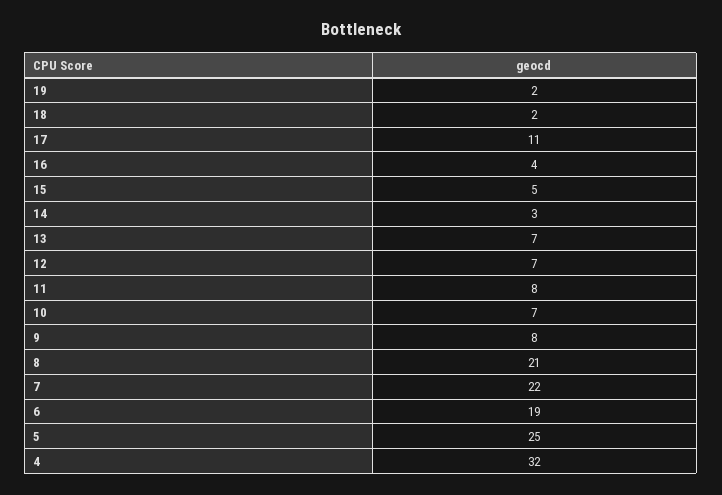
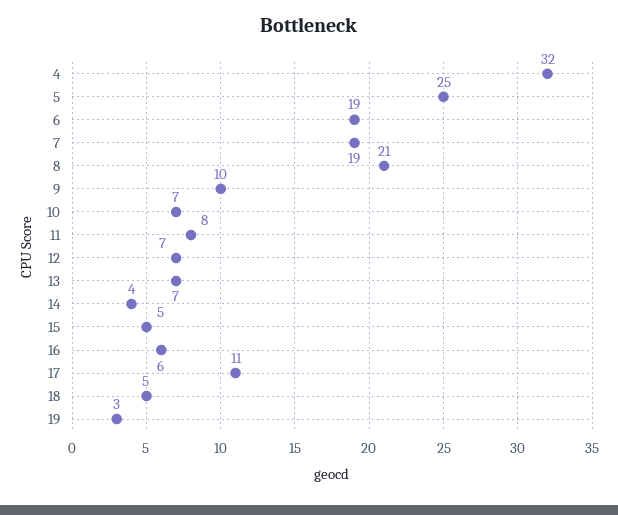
19: 2 -> 3
18: 2 -> 5
16: 4 -> 6
14: 3 -> 4
9: 8 -> 10
7: 22 -> 19

